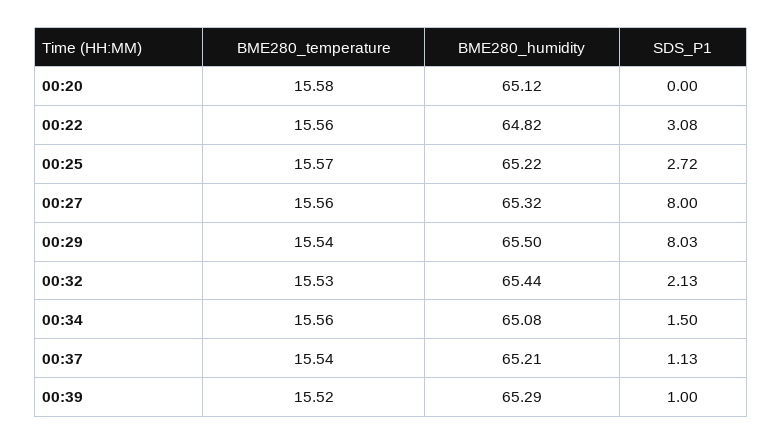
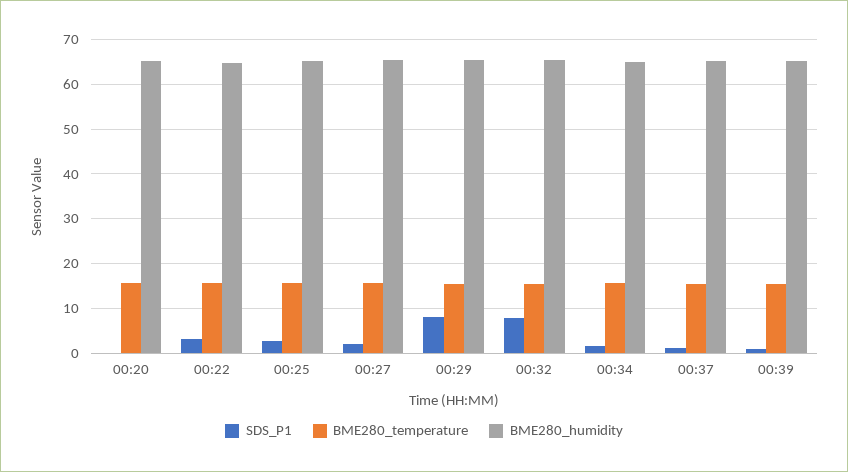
SDS_P1, 00:27: 8 -> 2
SDS_P1, 00:32: 2.13 -> 8

